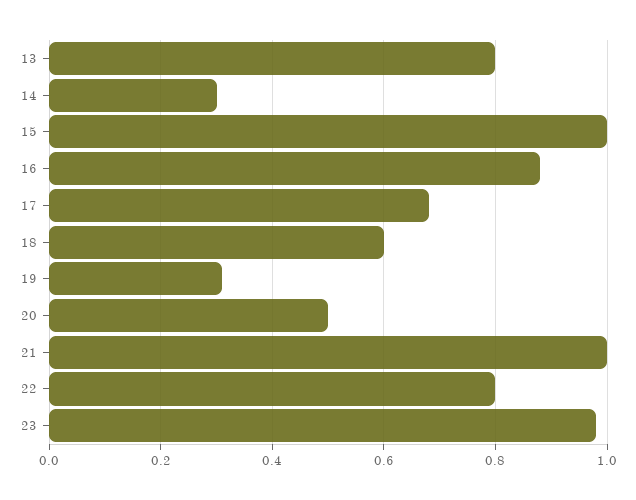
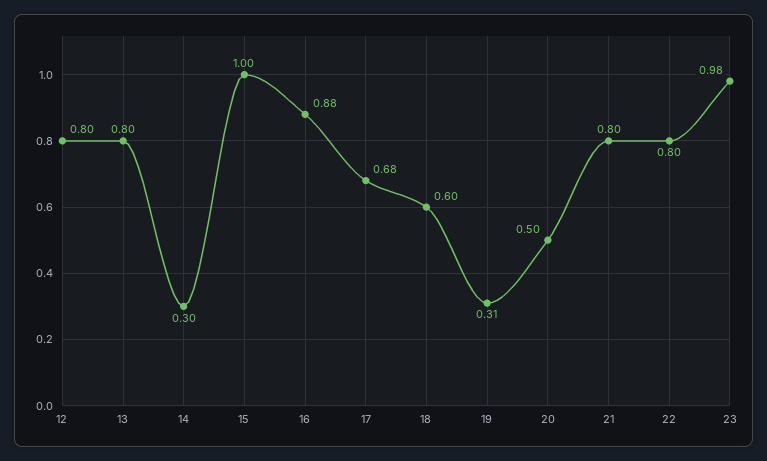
21: 1 -> 0.8
12: none -> 0.8

